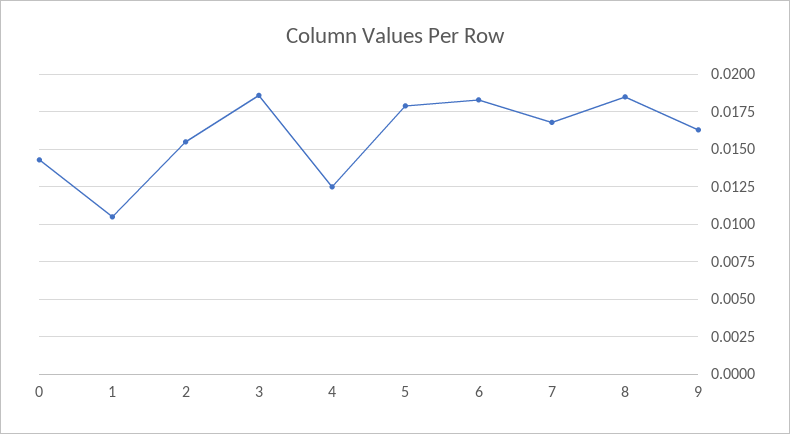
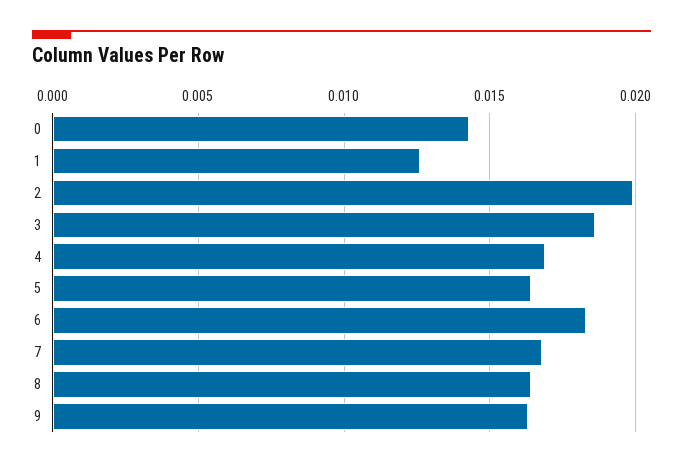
1: 0.0105 -> 0.0125
2: 0.0155 -> 0.02
4: 0.0125 -> 0.017
5: 0.018 -> 0.0165
8: 0.0185 -> 0.0165

